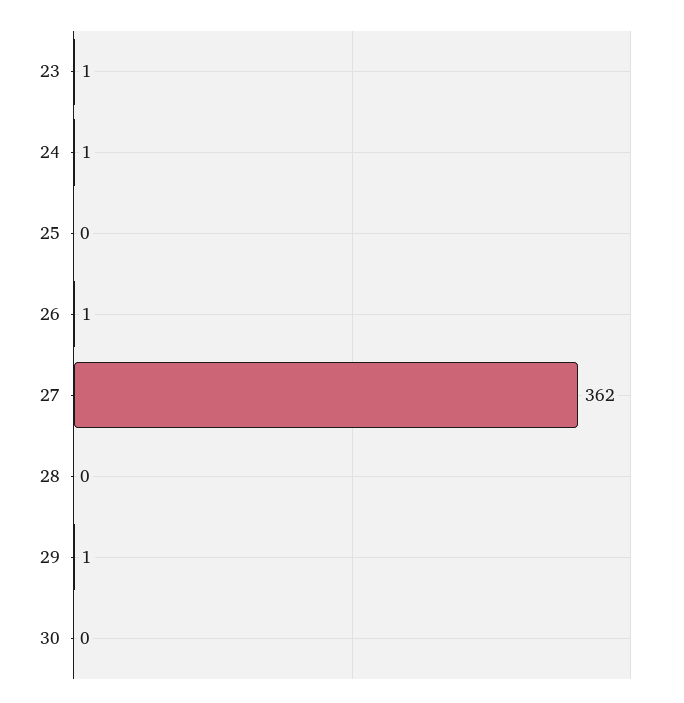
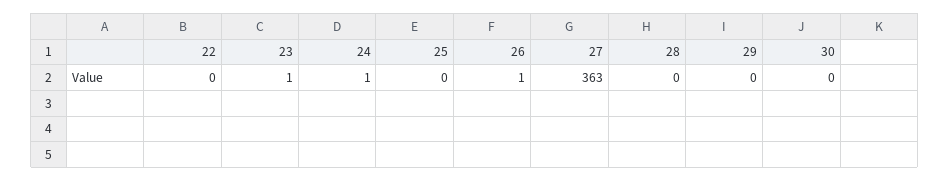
27: 362 -> 363
29: 1 -> 0
22: none -> 0

